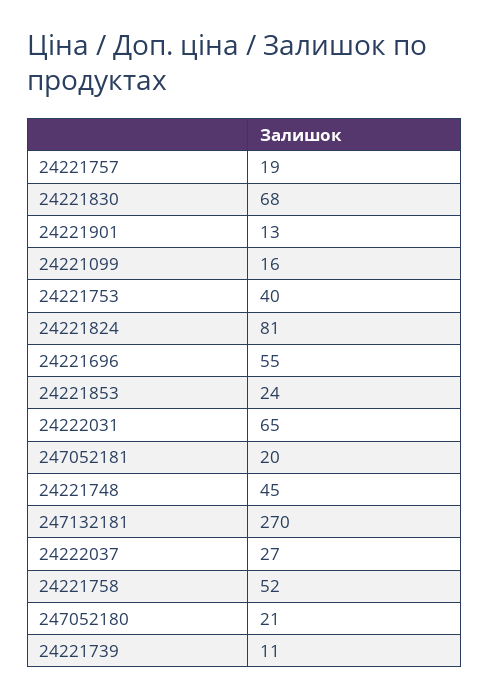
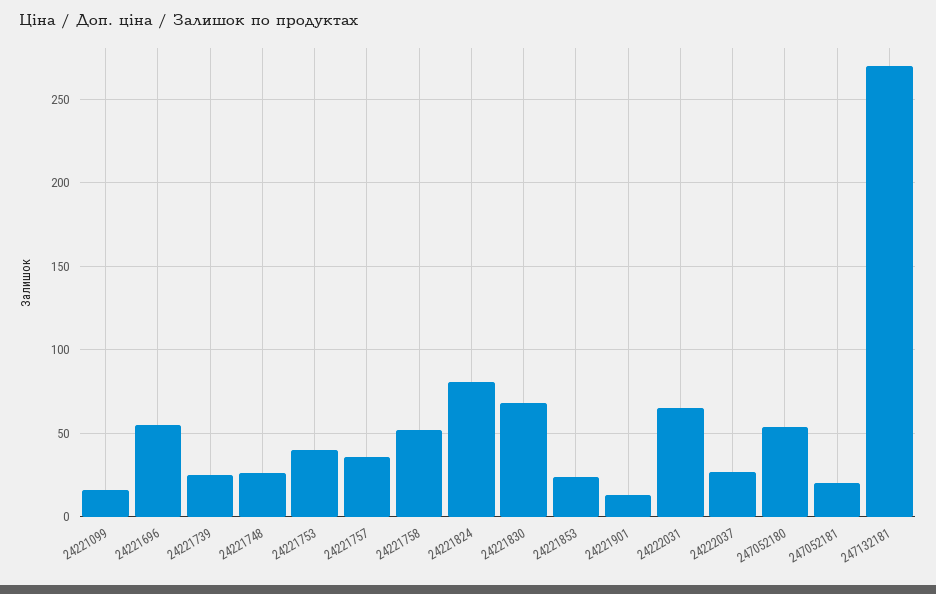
24221757: 19 -> 35
24221748: 45 -> 25
247052180: 21 -> 55
24221739: 11 -> 25

